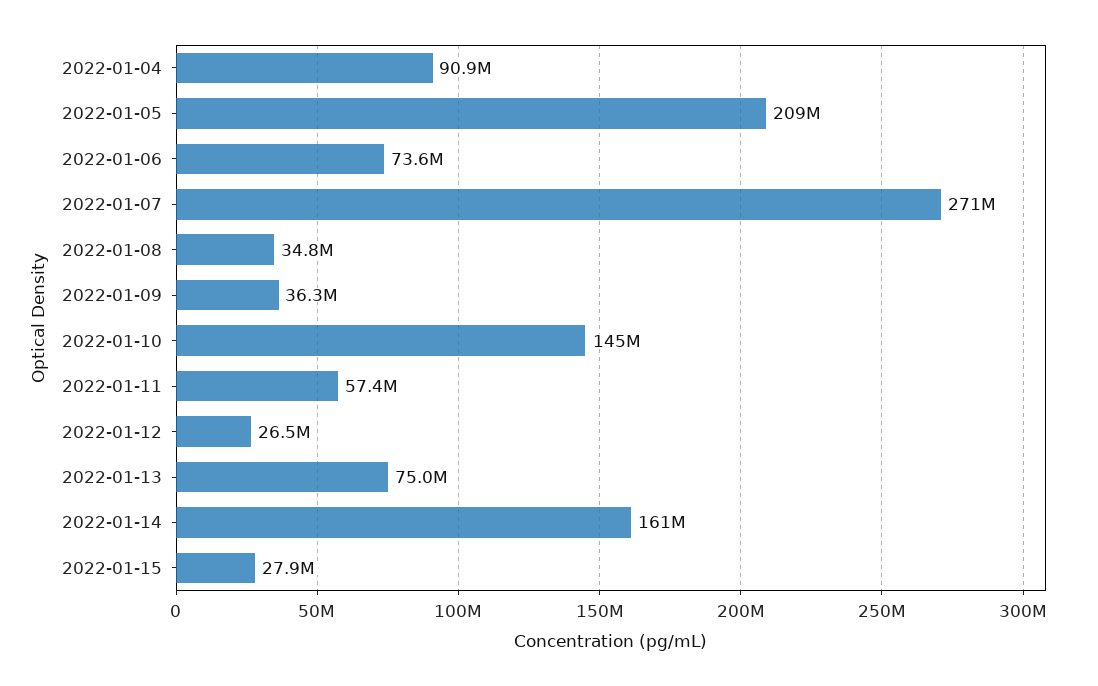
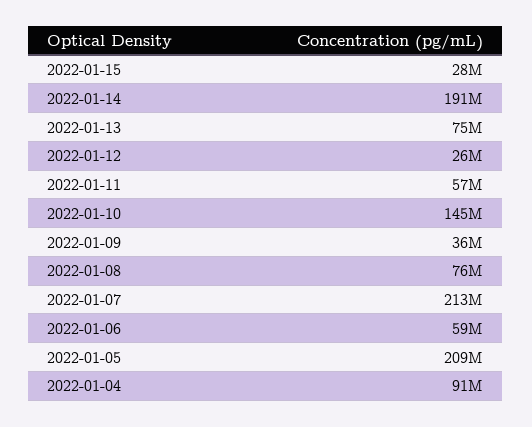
2022-01-06: 73600000 -> 59000000
2022-01-07: 271000000 -> 213000000
2022-01-08: 34800000 -> 76000000
2022-01-14: 161000000 -> 191000000

